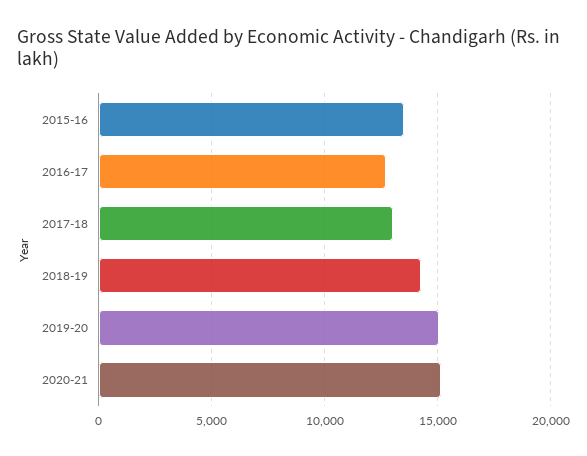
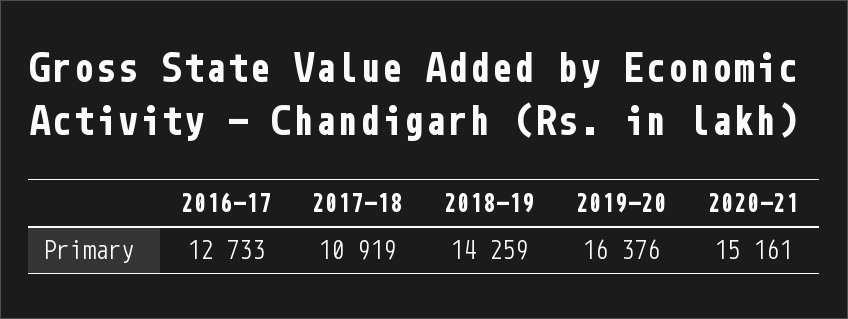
2015-16: 13500 -> none
2017-18: 13000 -> 10919
2019-20: 15000 -> 16376

